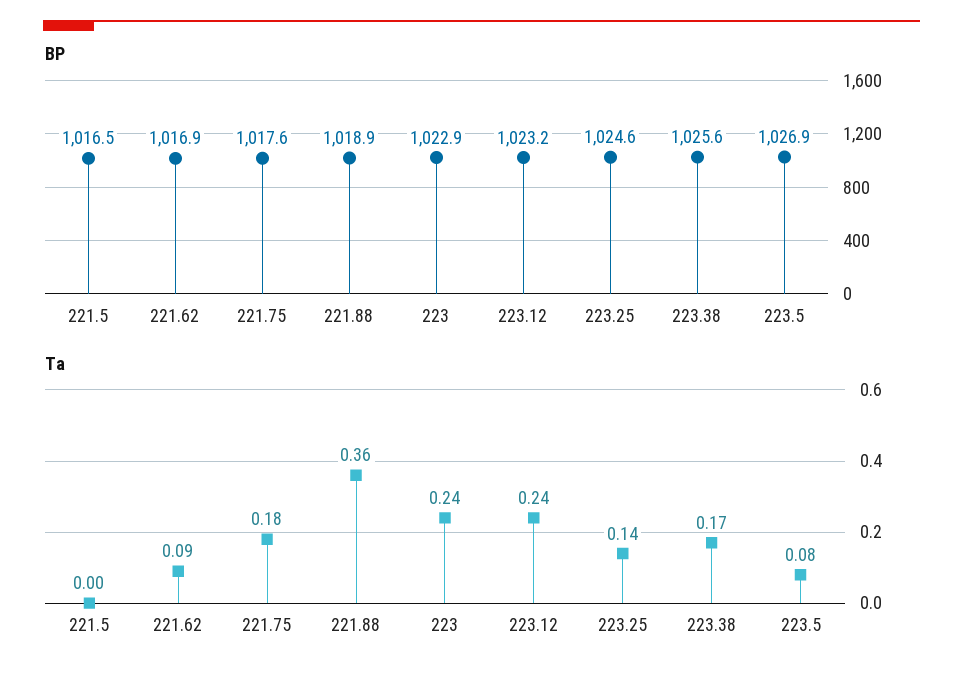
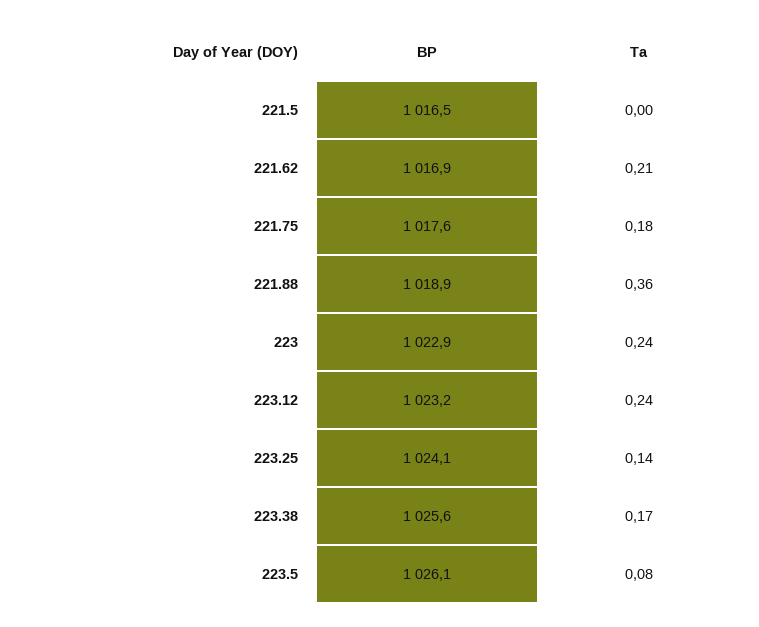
BP, 223.25: 1024.6 -> 1024.1
BP, 223.5: 1026.9 -> 1026.1
Ta, 221.62: 0.09 -> 0.21

